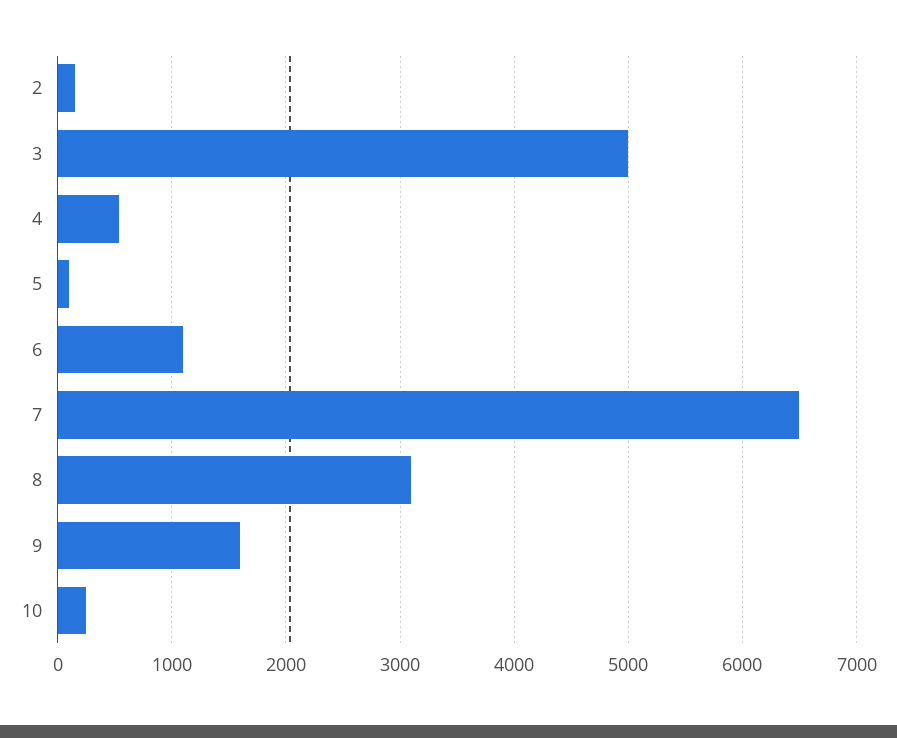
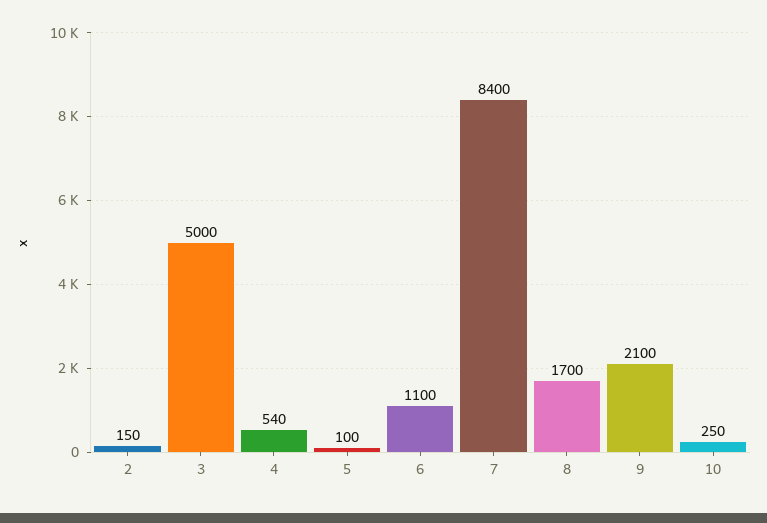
7: 6500 -> 8400
8: 3100 -> 1700
9: 1600 -> 2100

